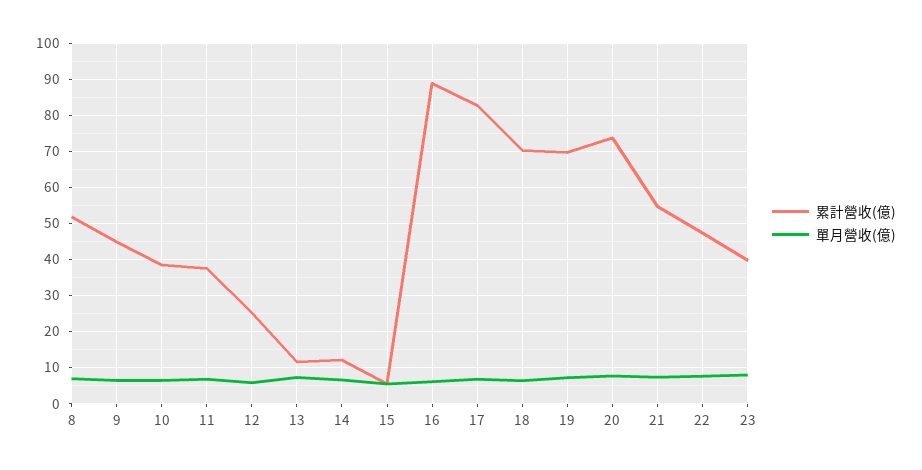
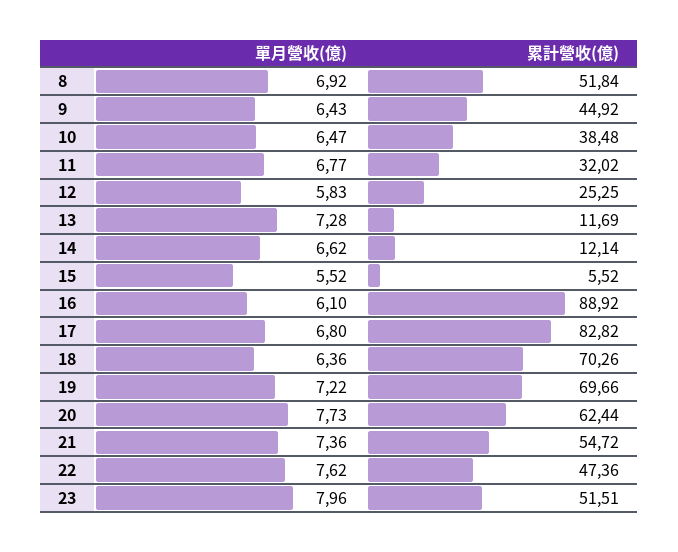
累計營收(億), 11: 38 -> 32.02
累計營收(億), 20: 74 -> 62.44
累計營收(億), 23: 40 -> 51.51

